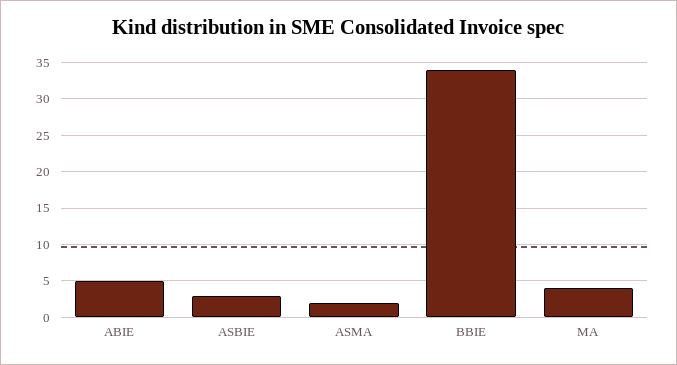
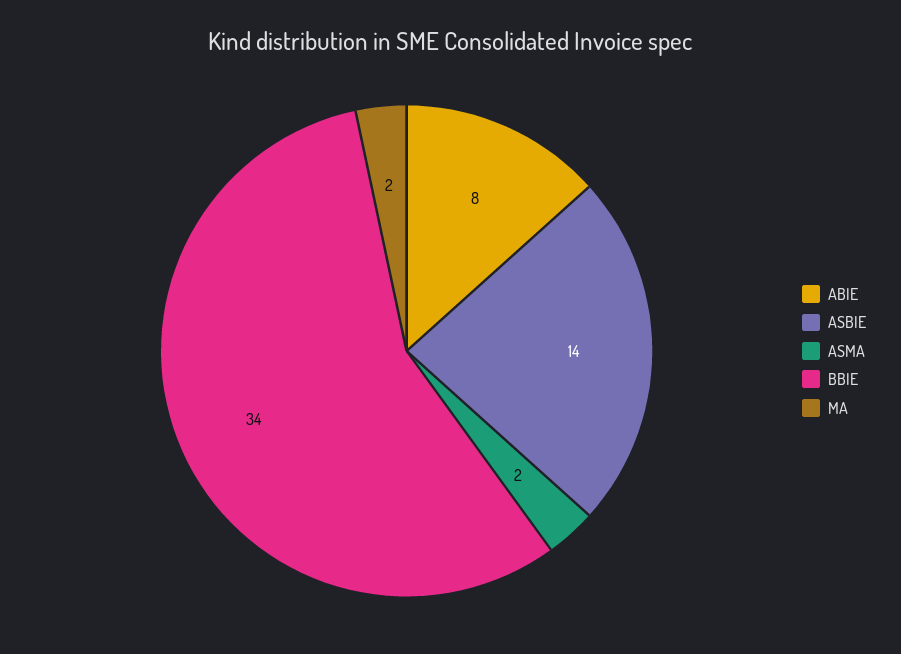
ABIE: 5 -> 8
ASBIE: 3 -> 14
MA: 4 -> 2

